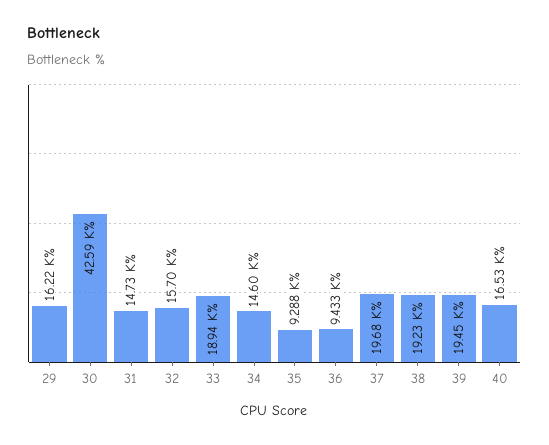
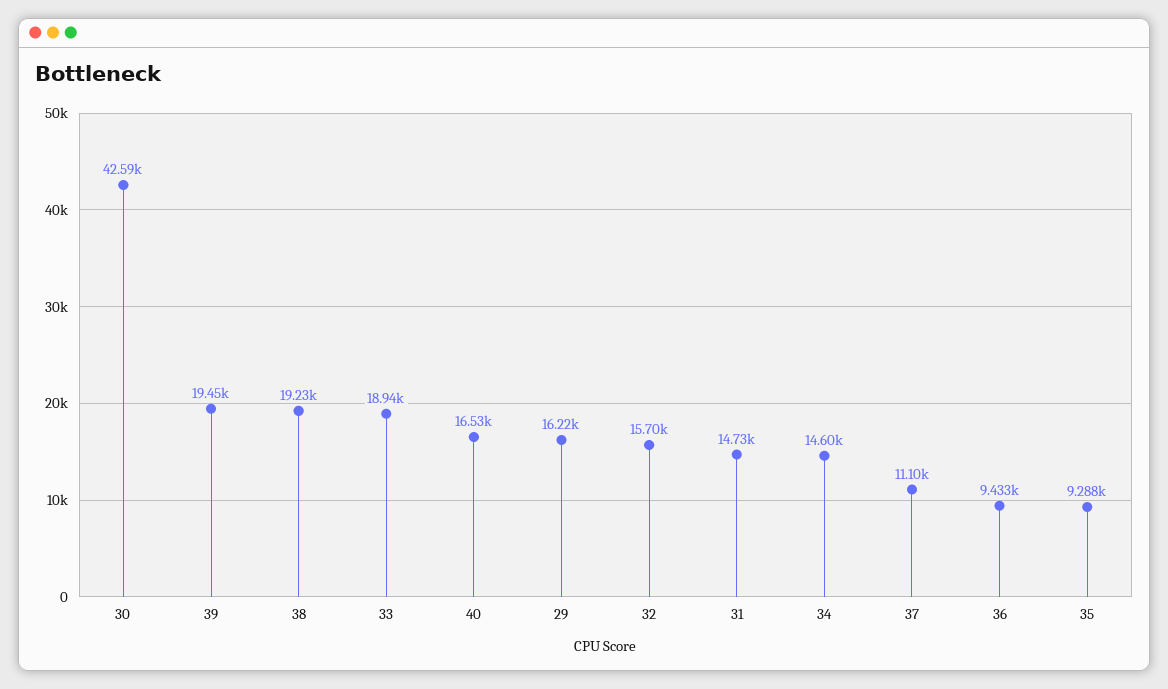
37: 19680 -> 11100

